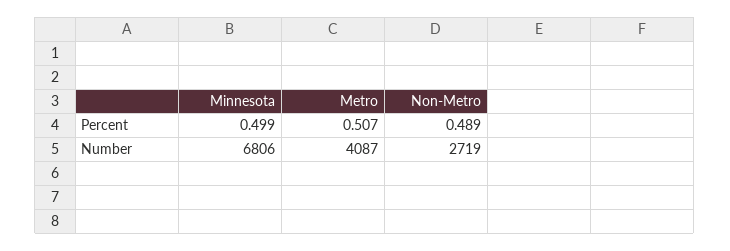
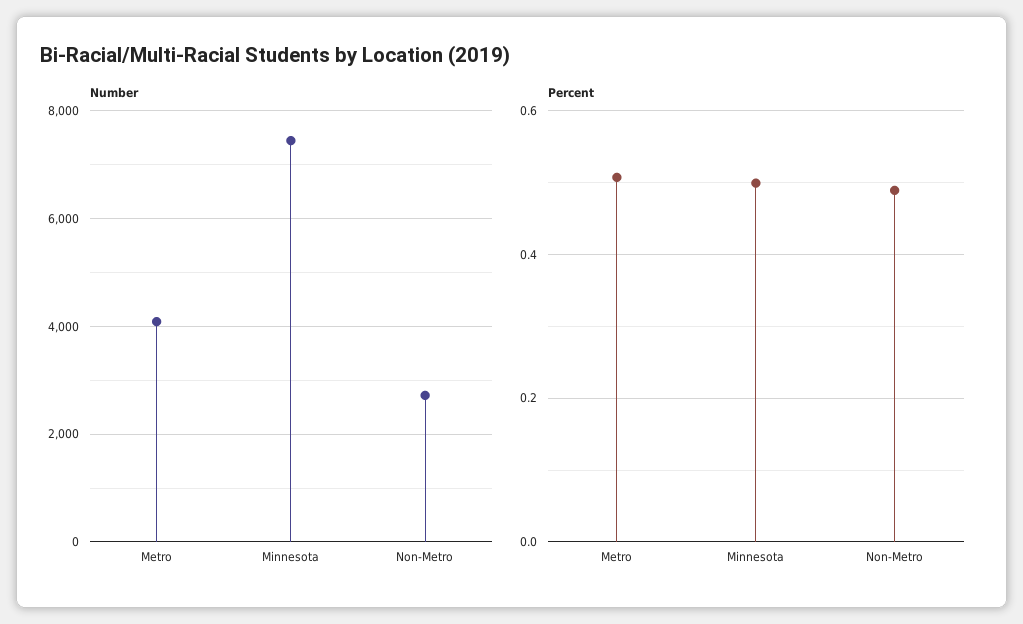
Number, Minnesota: 6806 -> 7400

